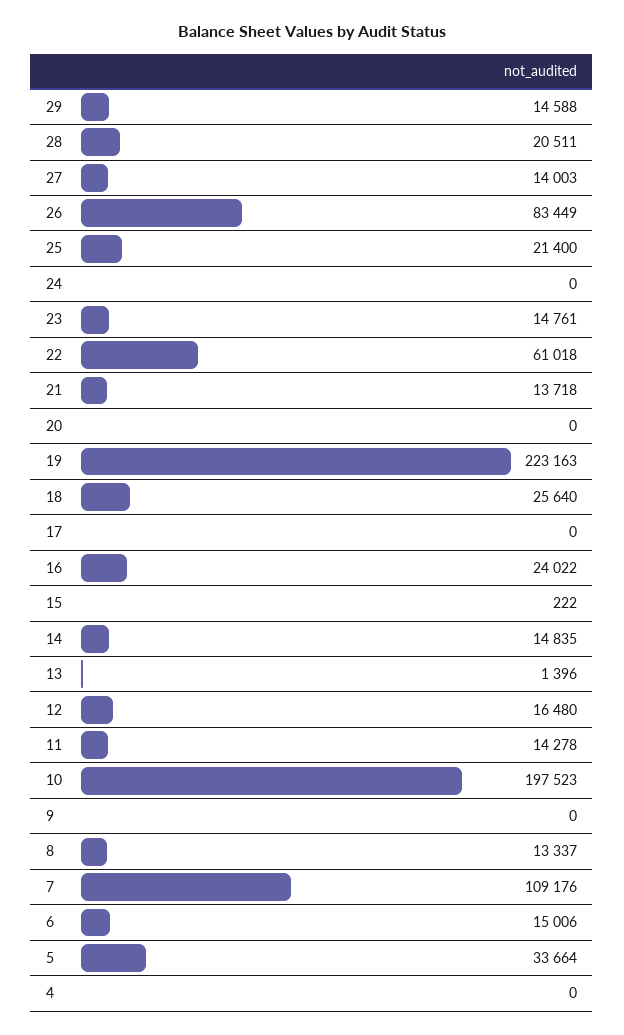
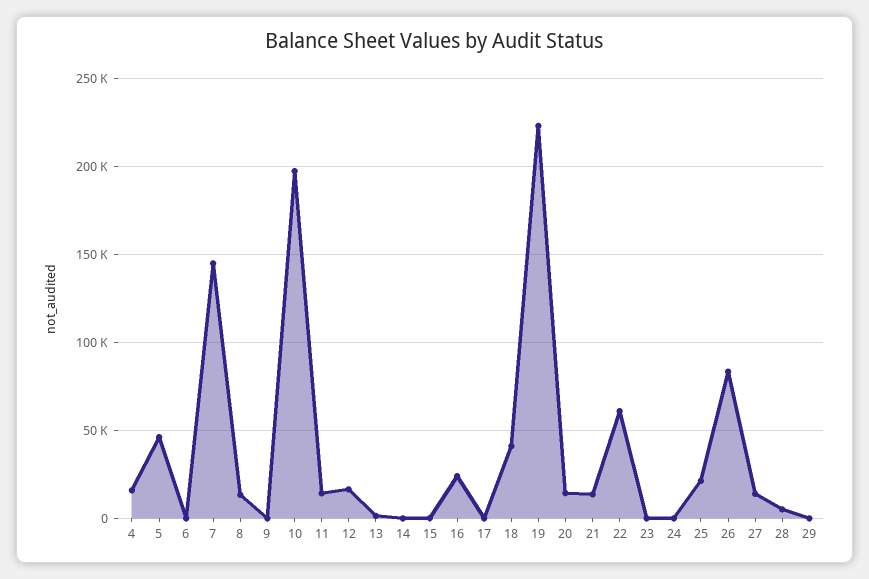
29: 14588 -> 0
28: 20511 -> 5000
23: 14761 -> 0
20: 0 -> 15000
18: 25640 -> 40000
14: 14835 -> 0
7: 109176 -> 145000
6: 15006 -> 0
5: 33664 -> 45000
4: 0 -> 15000

